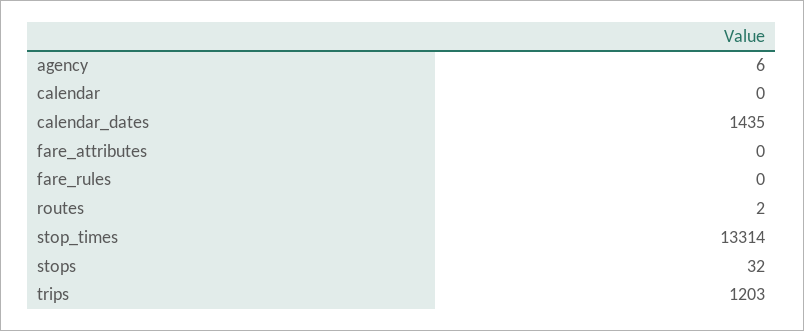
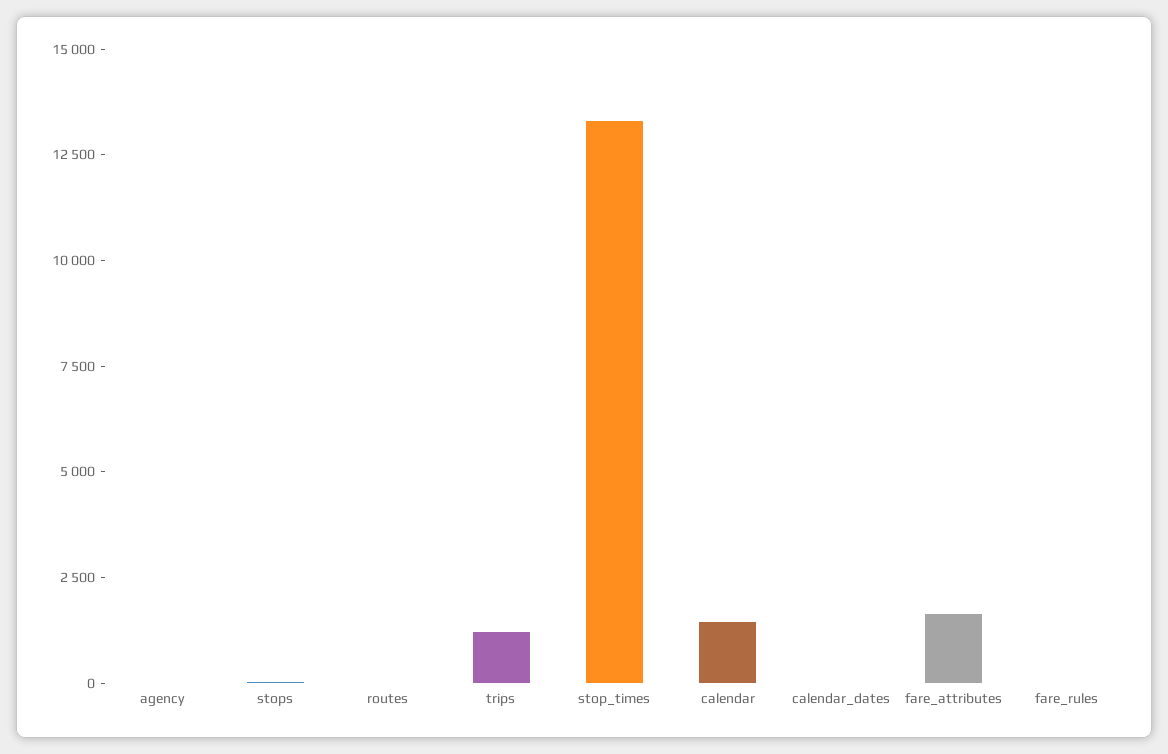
calendar: 0 -> 1500
calendar_dates: 1435 -> 0
fare_attributes: 0 -> 1500

